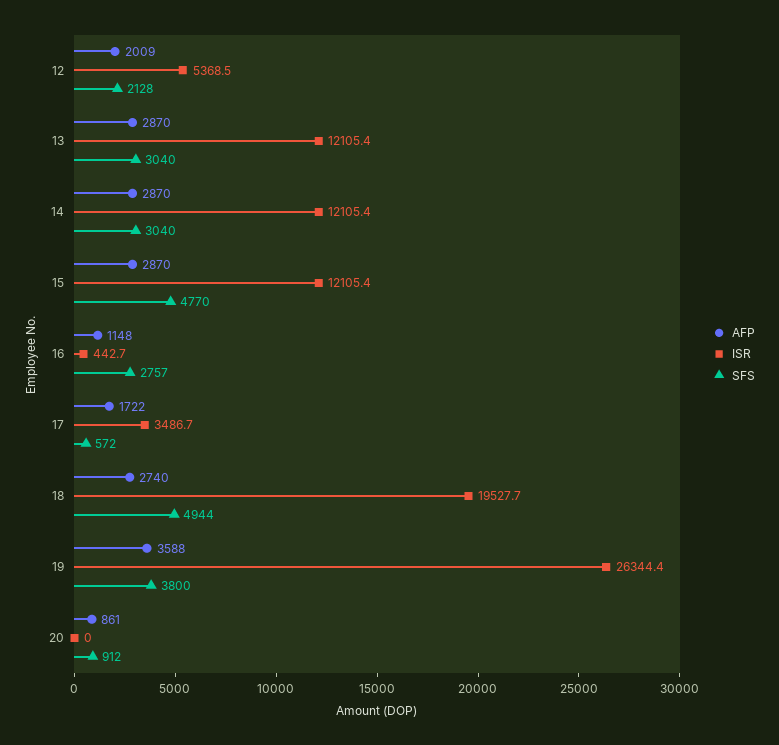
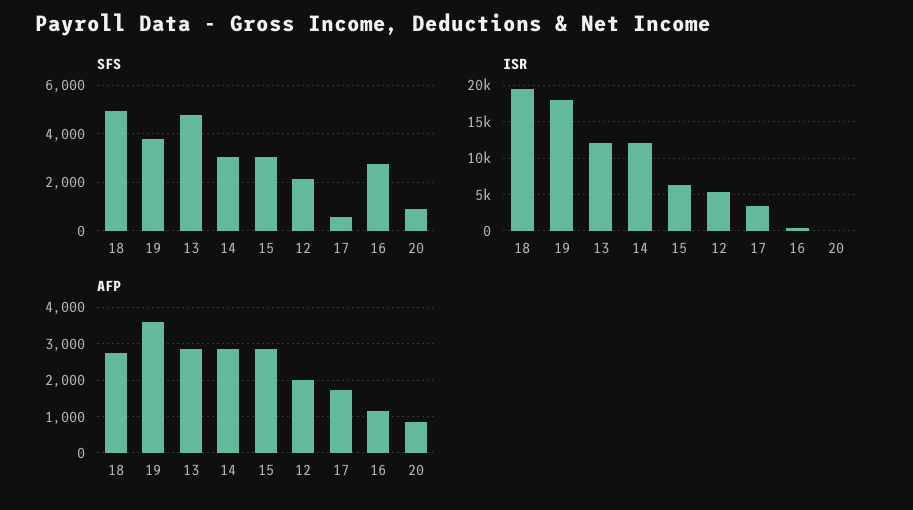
SFS, 13: 3040 -> 4750
ISR, 15: 12105.4 -> 6000
SFS, 15: 4770 -> 3000
ISR, 19: 26344.4 -> 18000

